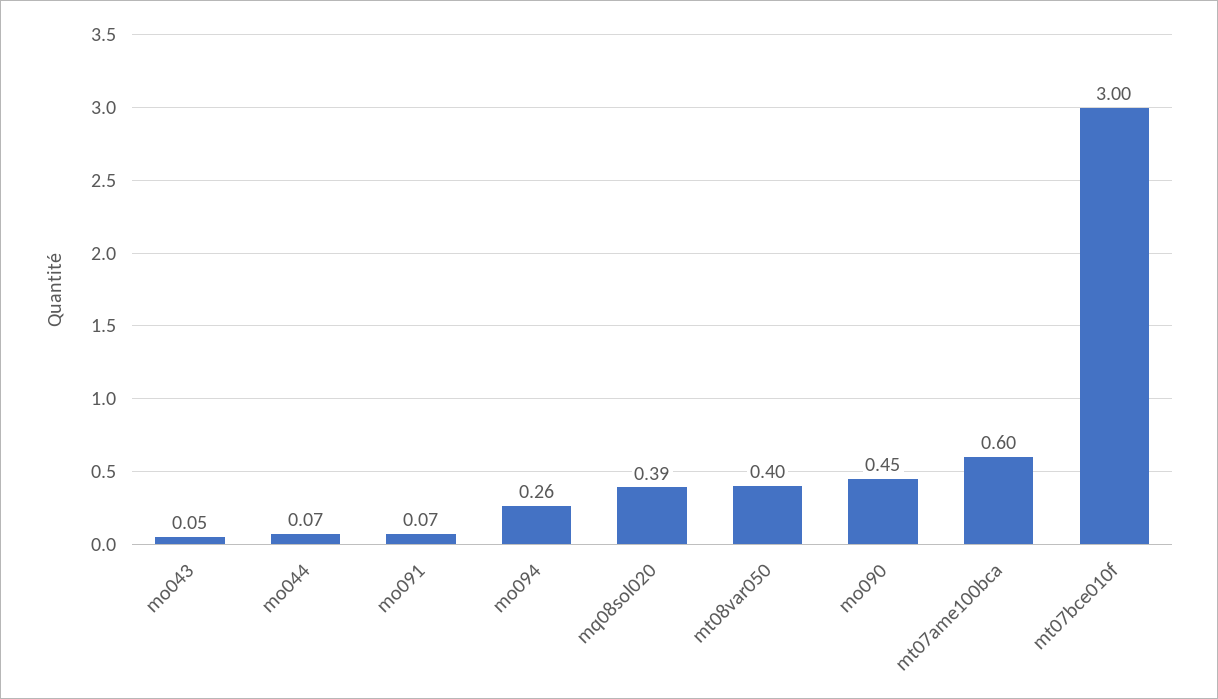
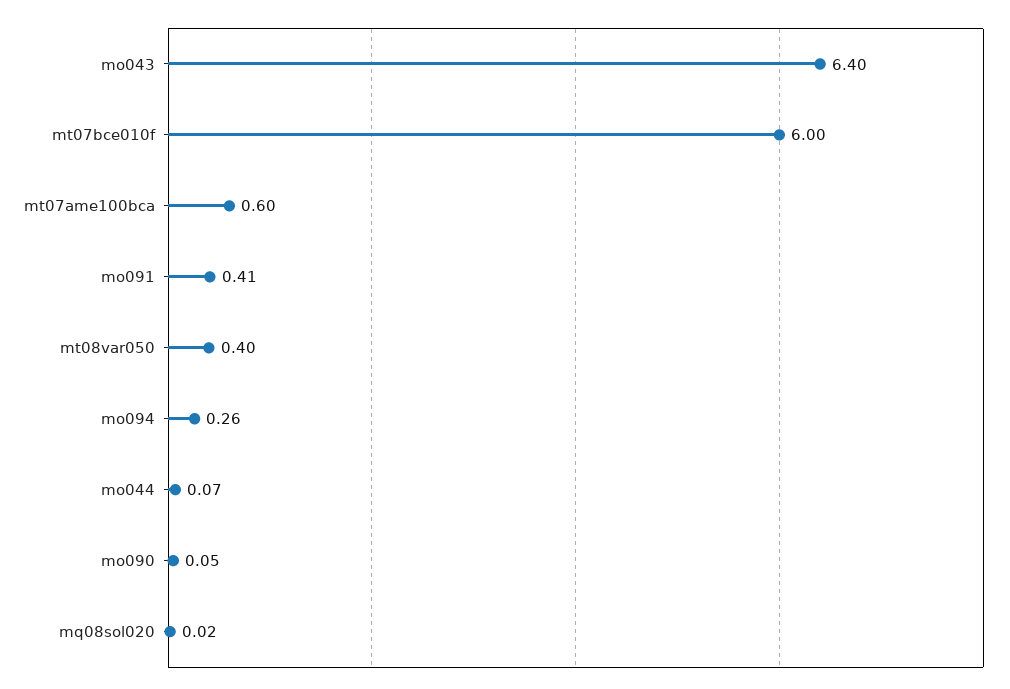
mo043: 0.05 -> 6.4
mo091: 0.07 -> 0.41
mq08sol020: 0.39 -> 0.02
mo090: 0.45 -> 0.05
mt07bce010f: 3 -> 6

